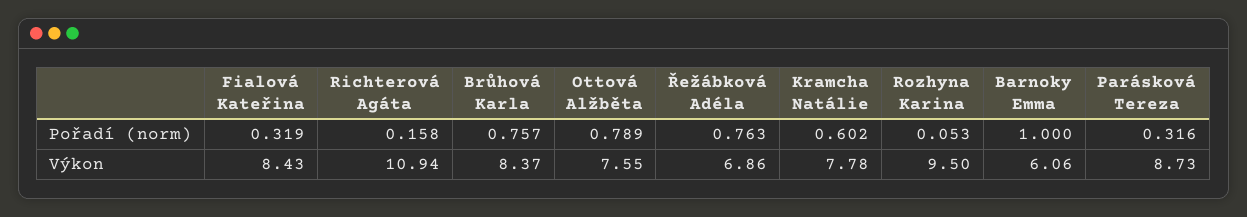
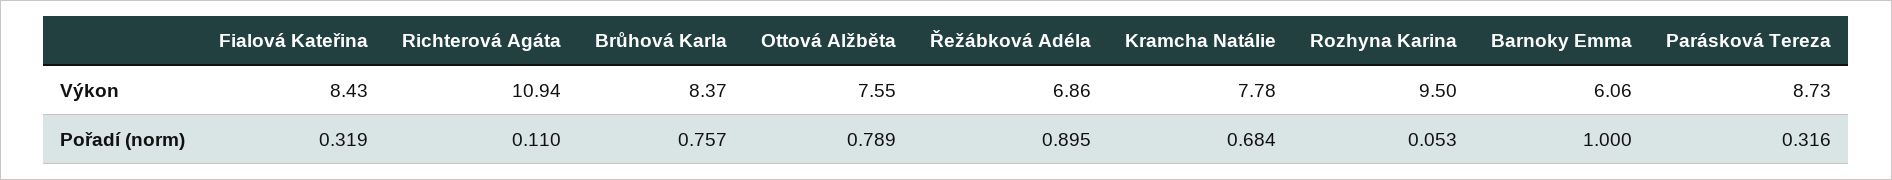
Richterová Agáta, Pořadí (norm): 0.158 -> 0.11
Řežábková Adéla, Pořadí (norm): 0.763 -> 0.895
Kramcha Natálie, Pořadí (norm): 0.602 -> 0.684

